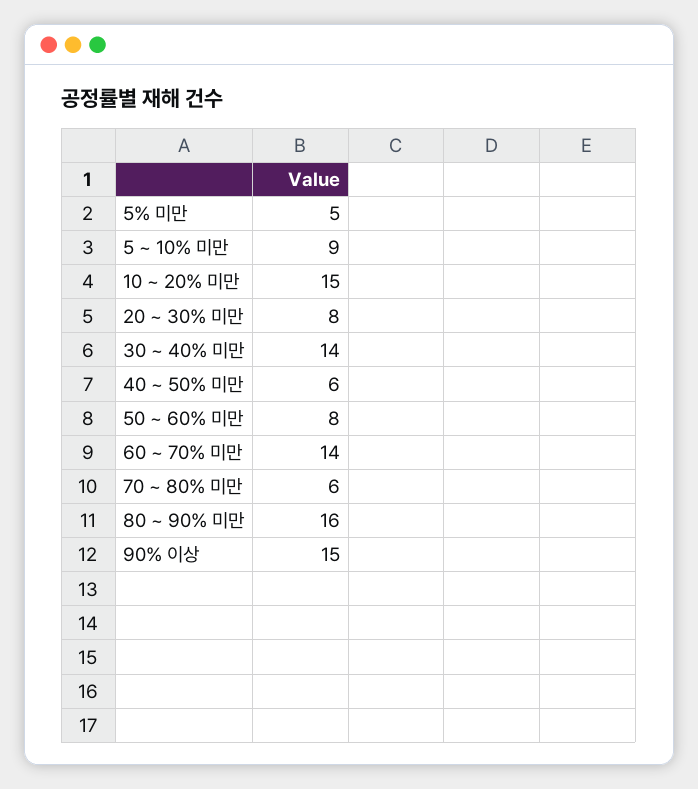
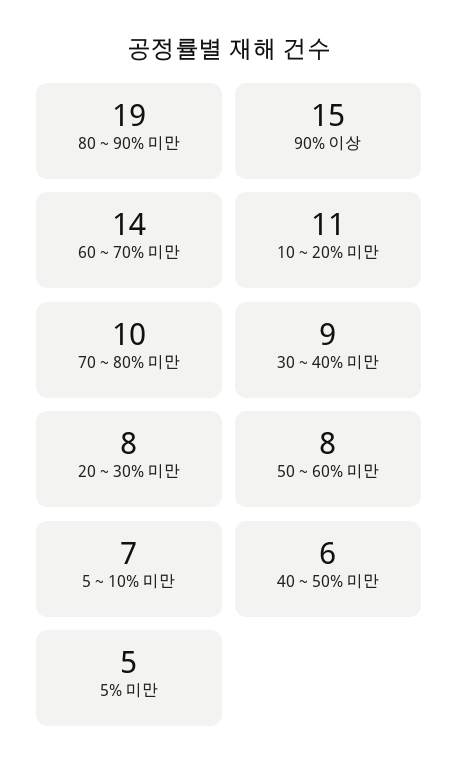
5 ~ 10% 미만: 9 -> 7
10 ~ 20% 미만: 15 -> 11
30 ~ 40% 미만: 14 -> 9
70 ~ 80% 미만: 6 -> 10
80 ~ 90% 미만: 16 -> 19

